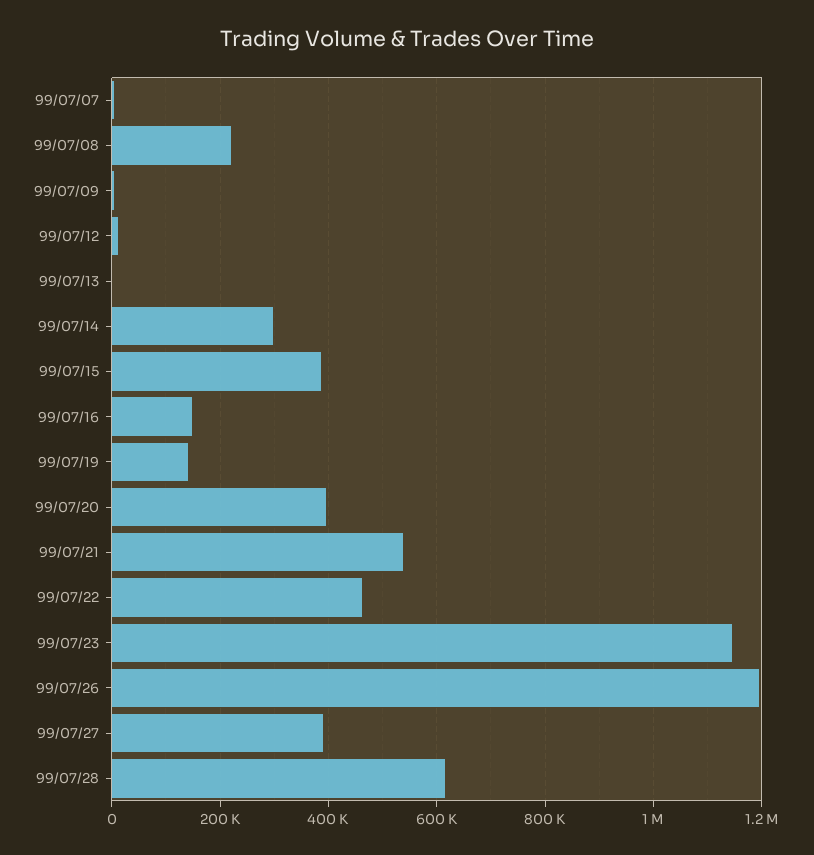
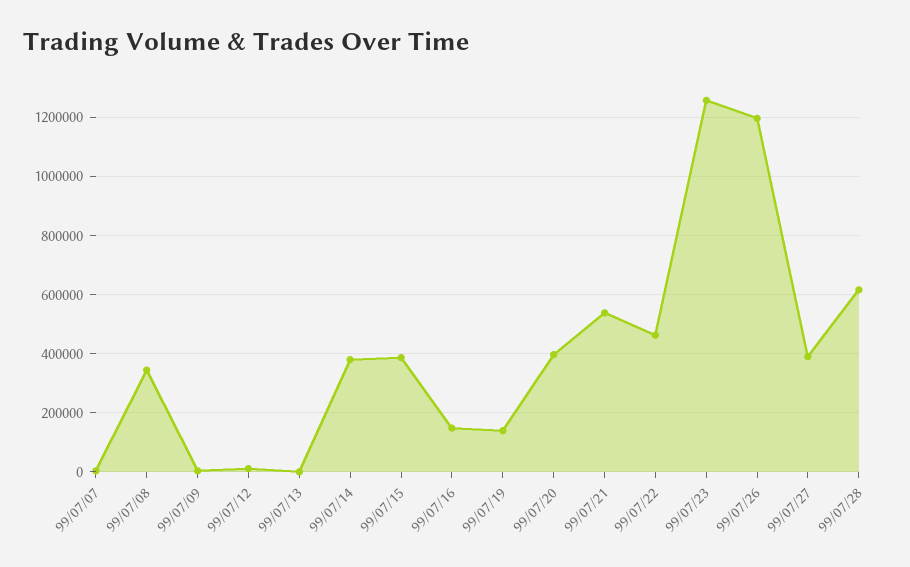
99/07/08: 220000 -> 350000
99/07/14: 300000 -> 375000
99/07/23: 1140000 -> 1250000

